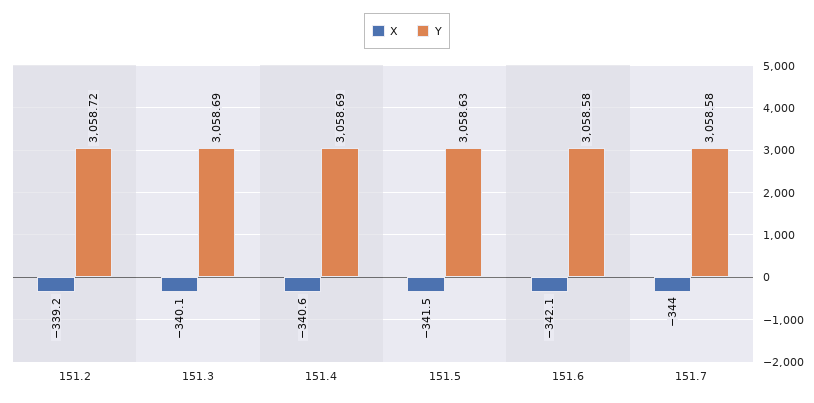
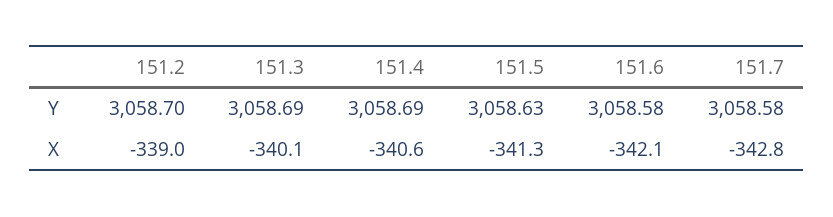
X, 151.2: -339.2 -> -339
Y, 151.2: 3058.72 -> 3058.7
X, 151.5: -341.5 -> -341.3
X, 151.7: -344 -> -342.8

